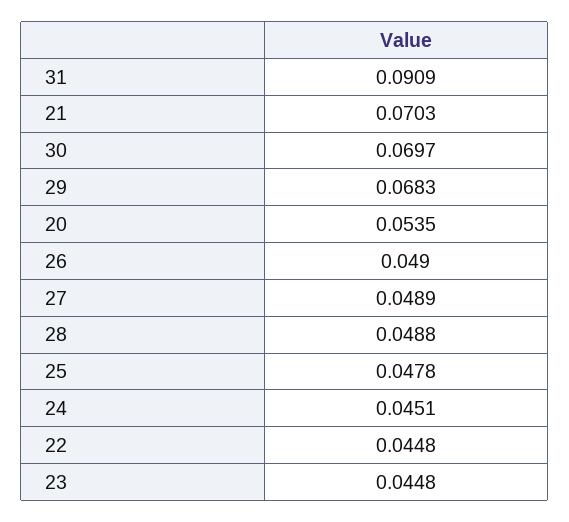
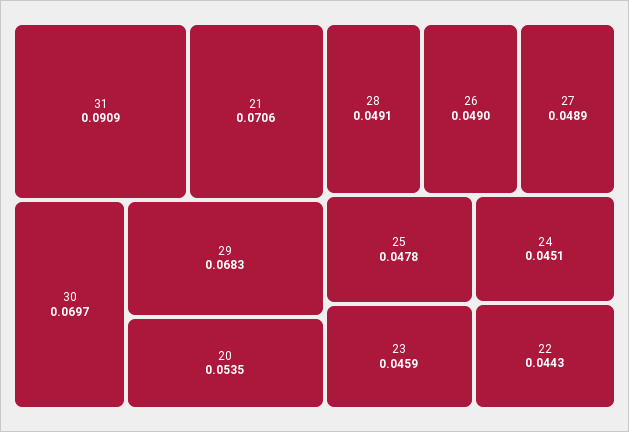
21: 0.0703 -> 0.0706
28: 0.0488 -> 0.0491
22: 0.0448 -> 0.0443
23: 0.0448 -> 0.0459

